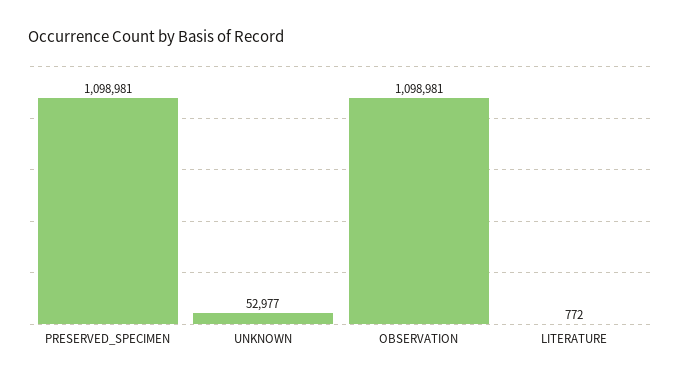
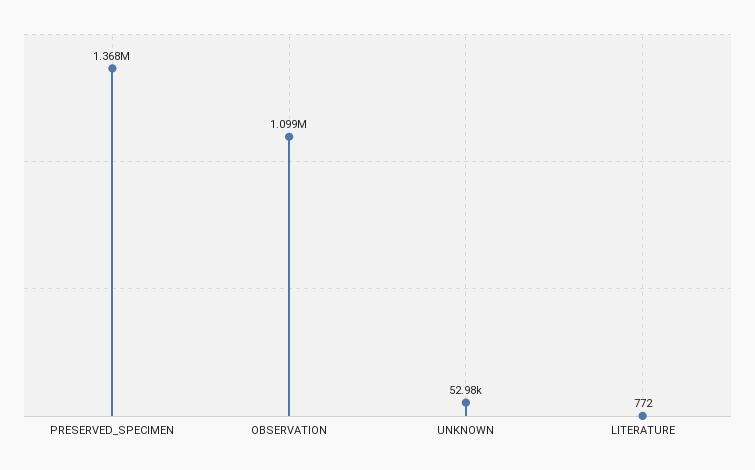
PRESERVED_SPECIMEN: 1098981 -> 1368000

